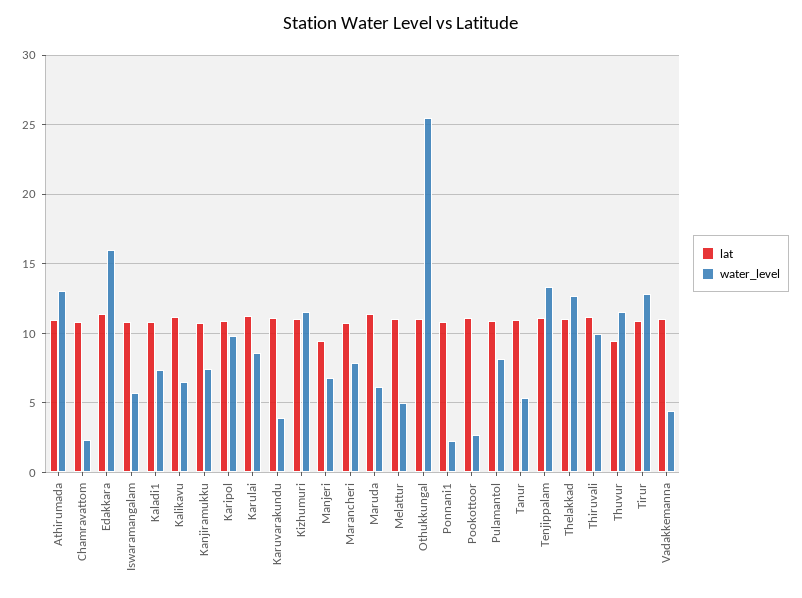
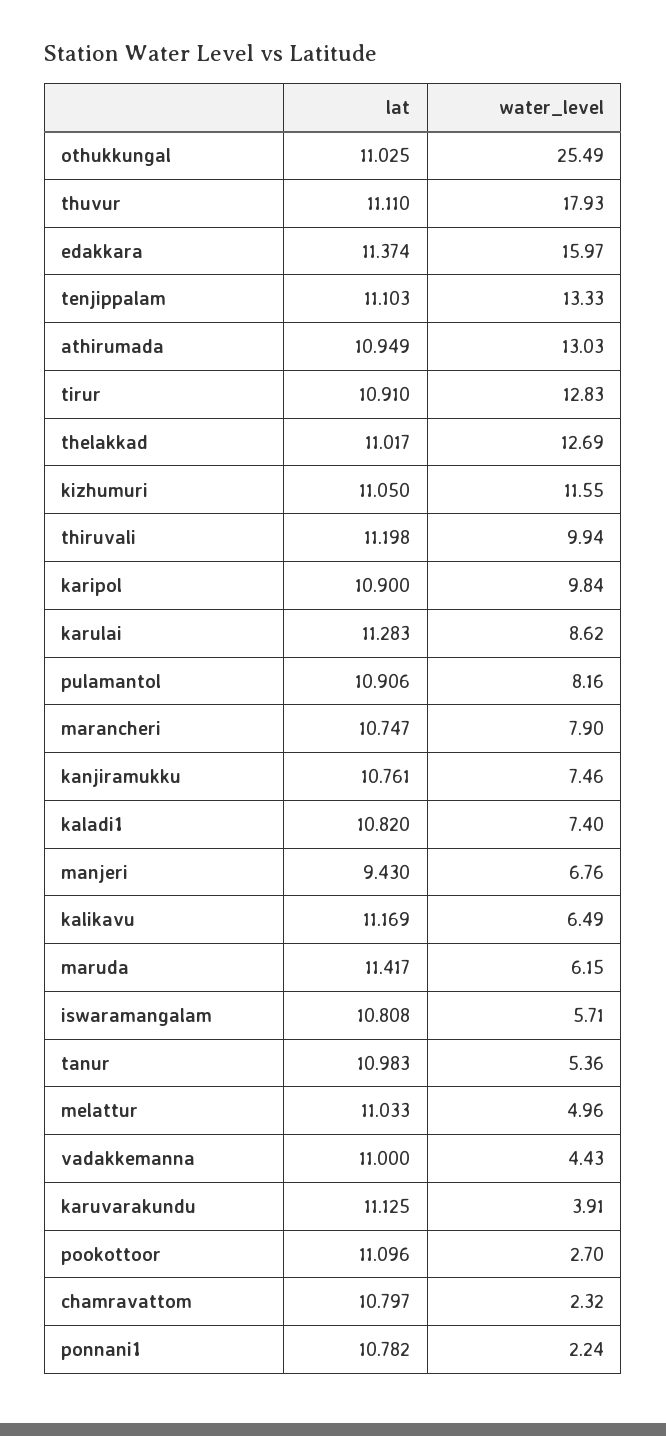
lat, Thuvur: 9.5 -> 11.11
water_level, Thuvur: 11.5 -> 17.93

